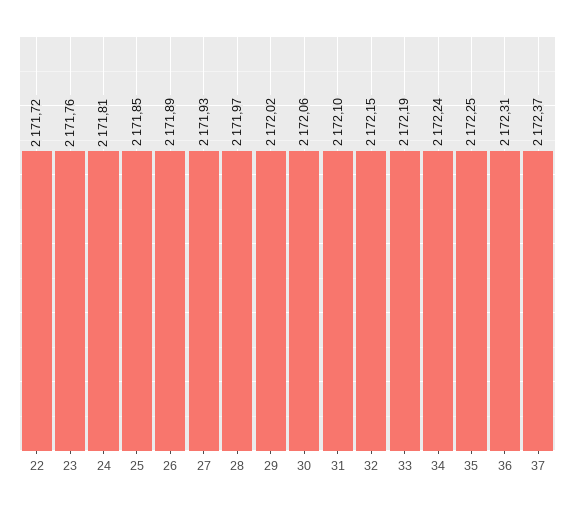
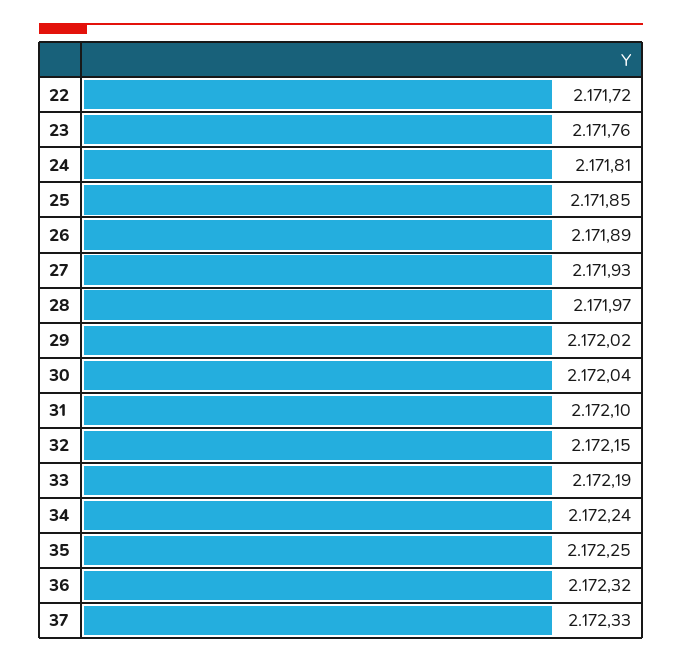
30: 2172.06 -> 2172.04
36: 2172.31 -> 2172.32
37: 2172.37 -> 2172.33

